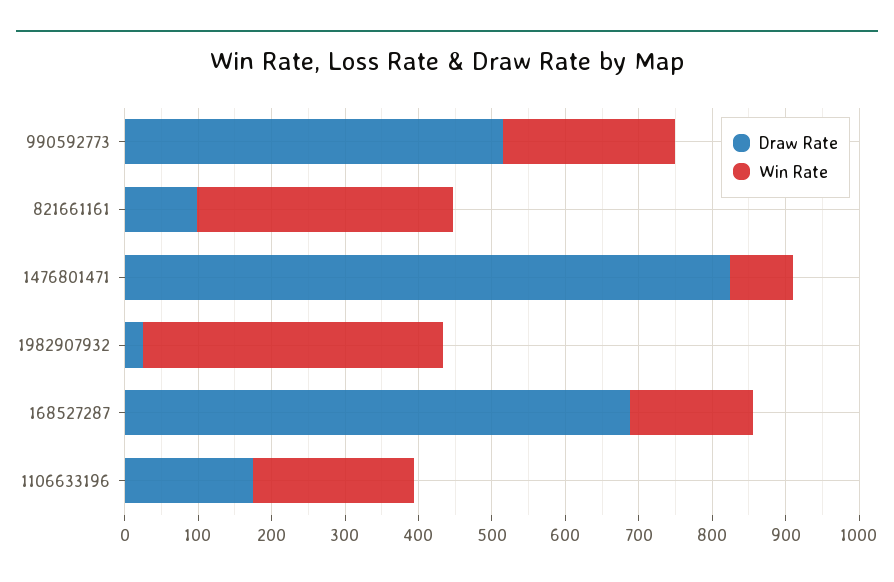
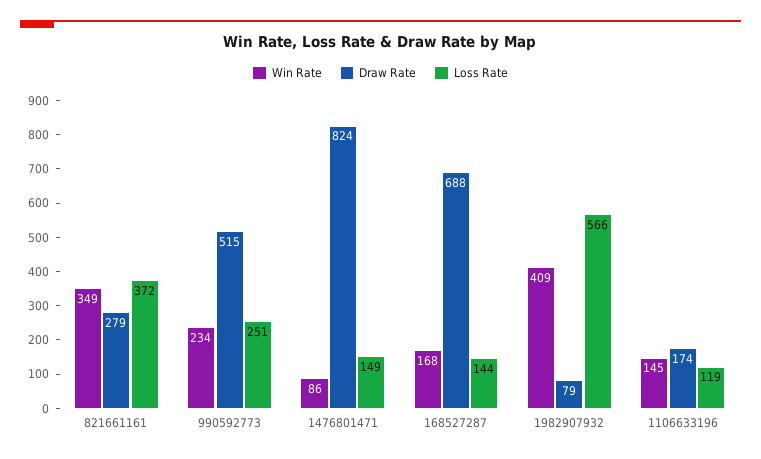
Draw Rate, 821661161: 100 -> 279
Draw Rate, 1982907932: 20 -> 79
Win Rate, 1106633196: 220 -> 145
Loss Rate, 821661161: none -> 372
Loss Rate, 990592773: none -> 251
Loss Rate, 1476801471: none -> 149
Loss Rate, 168527287: none -> 144
Loss Rate, 1982907932: none -> 566
Loss Rate, 1106633196: none -> 119

